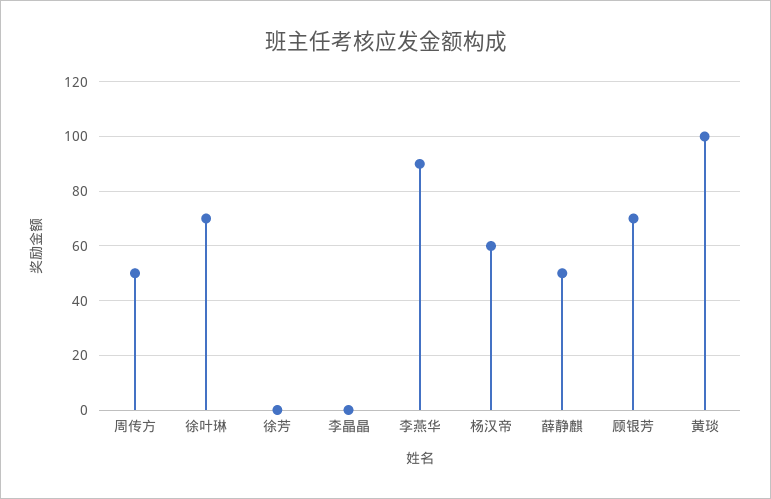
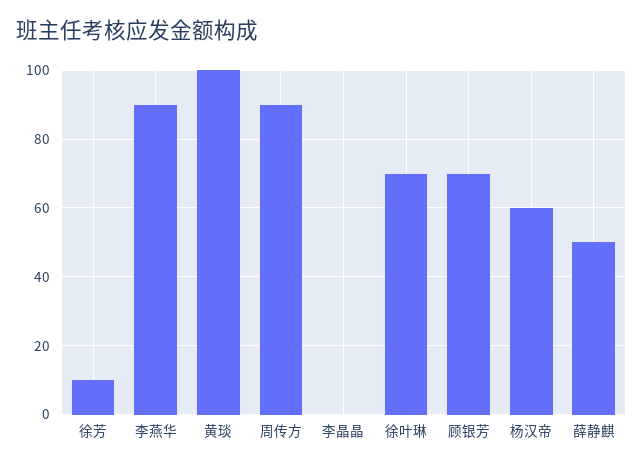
周传方: 50 -> 90
徐芳: 0 -> 10

